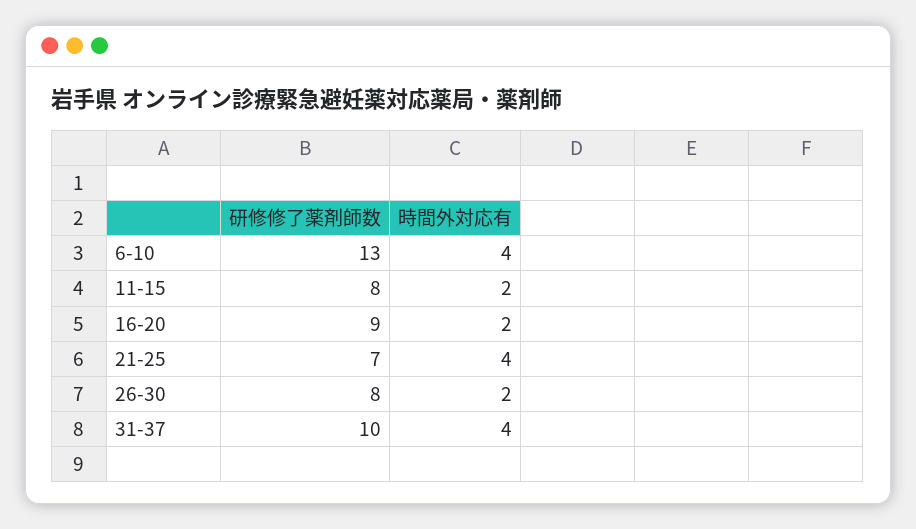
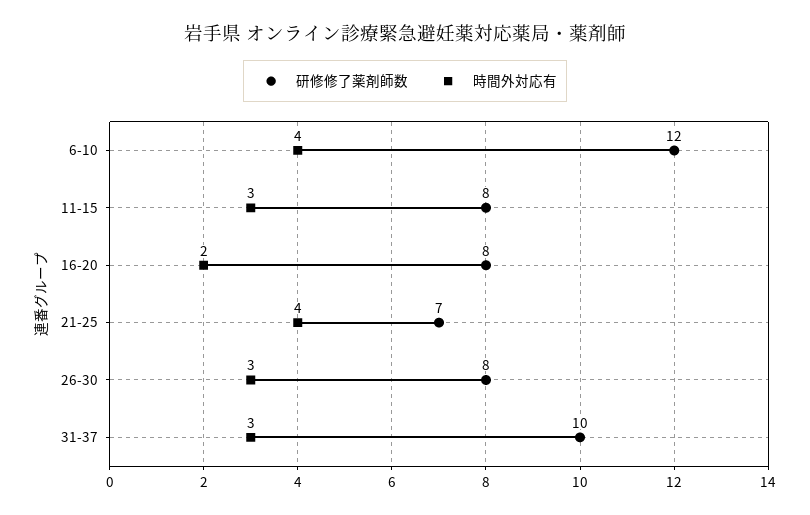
研修修了薬剤師数, 6-10: 13 -> 12
時間外対応有, 11-15: 2 -> 3
研修修了薬剤師数, 16-20: 9 -> 8
時間外対応有, 26-30: 2 -> 3
時間外対応有, 31-37: 4 -> 3

